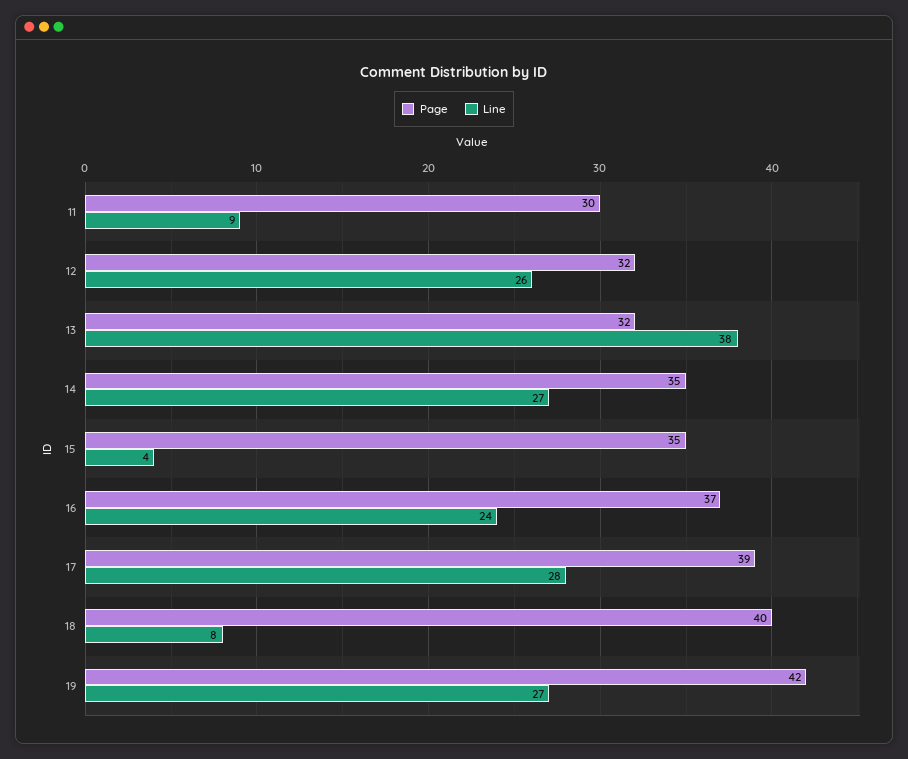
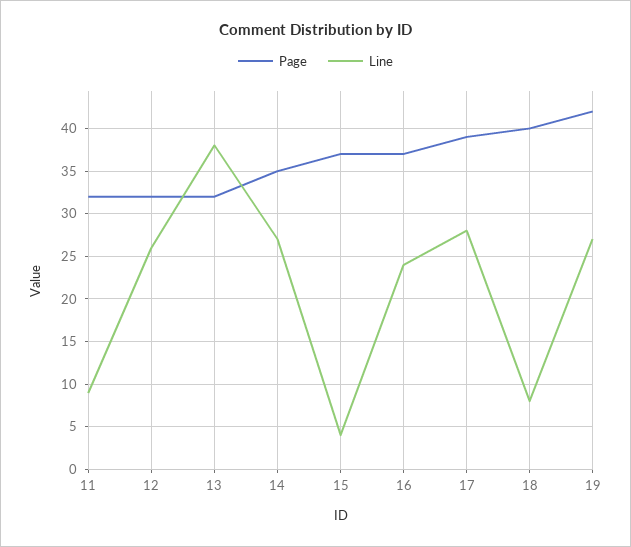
Page, 11: 30 -> 32
Page, 15: 35 -> 37

